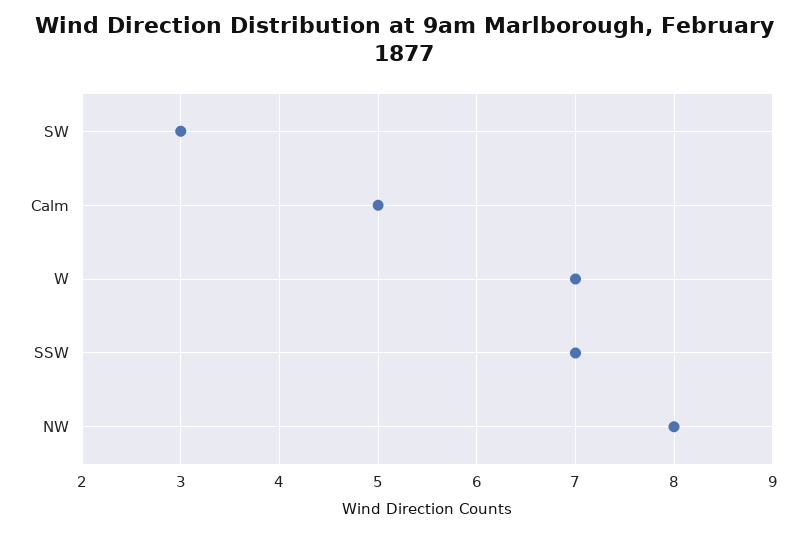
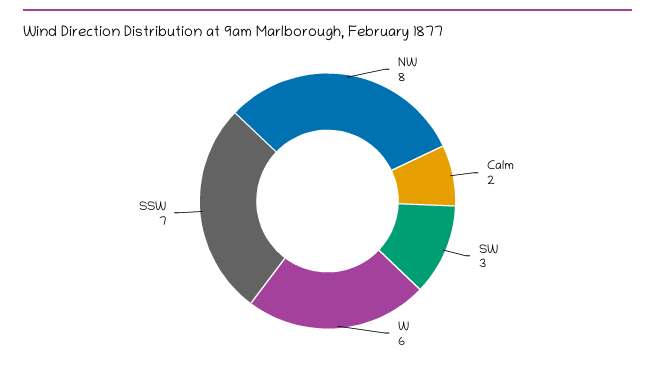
Calm: 5 -> 2
W: 7 -> 6

